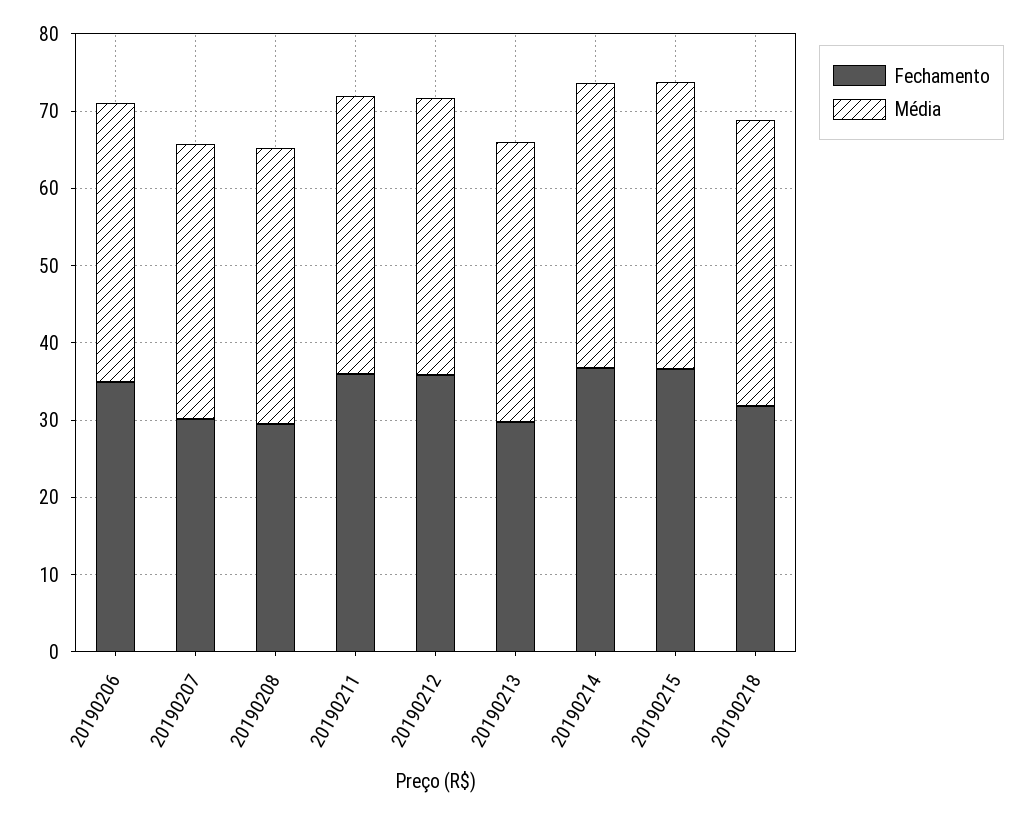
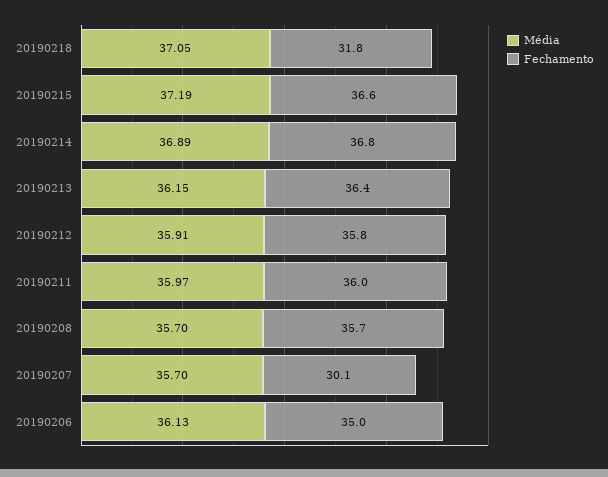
Fechamento, 20190208: 30 -> 35.7
Fechamento, 20190213: 30 -> 36.4

